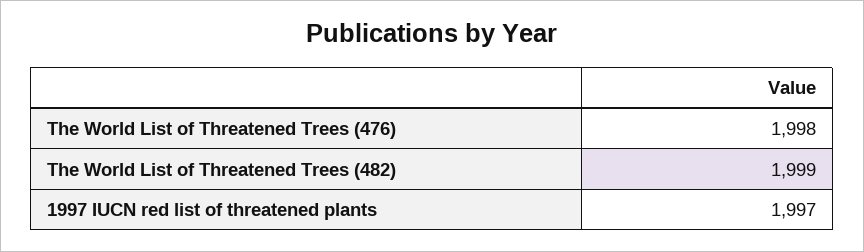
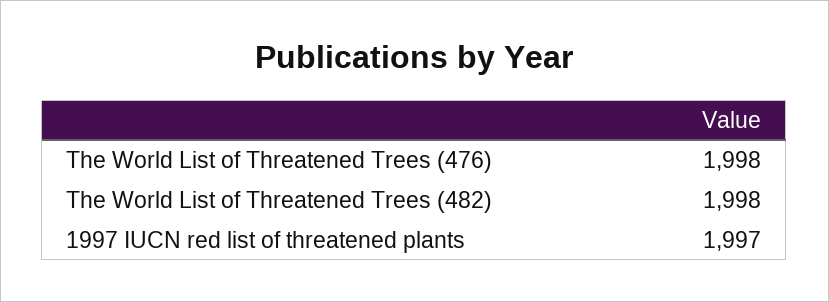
The World List of Threatened Trees (482): 1999 -> 1998

